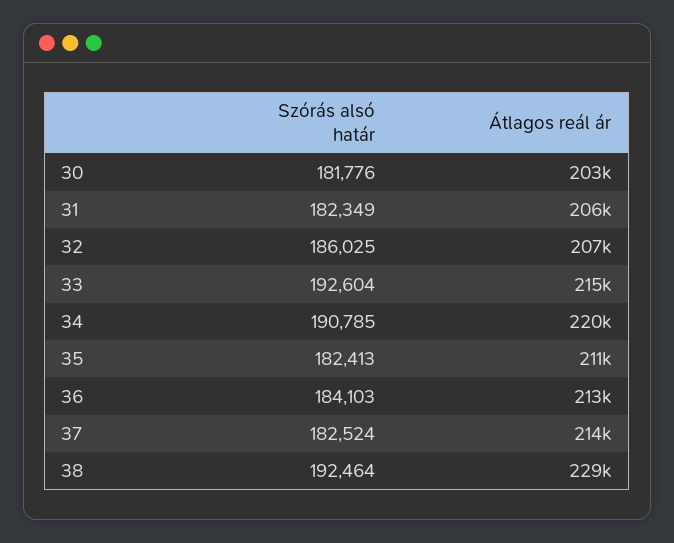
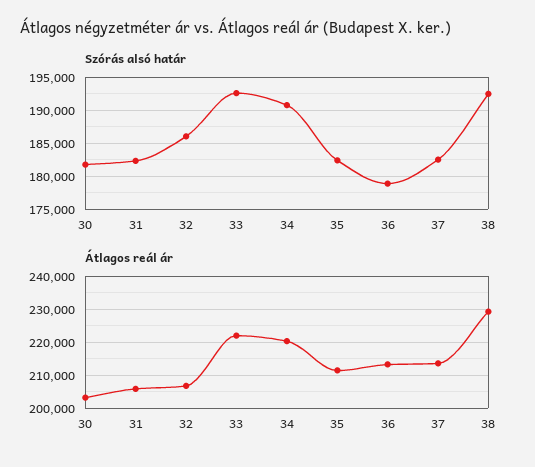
Átlagos reál ár, 33: 215000 -> 222000
Szórás alsó határ, 36: 184103 -> 179000

